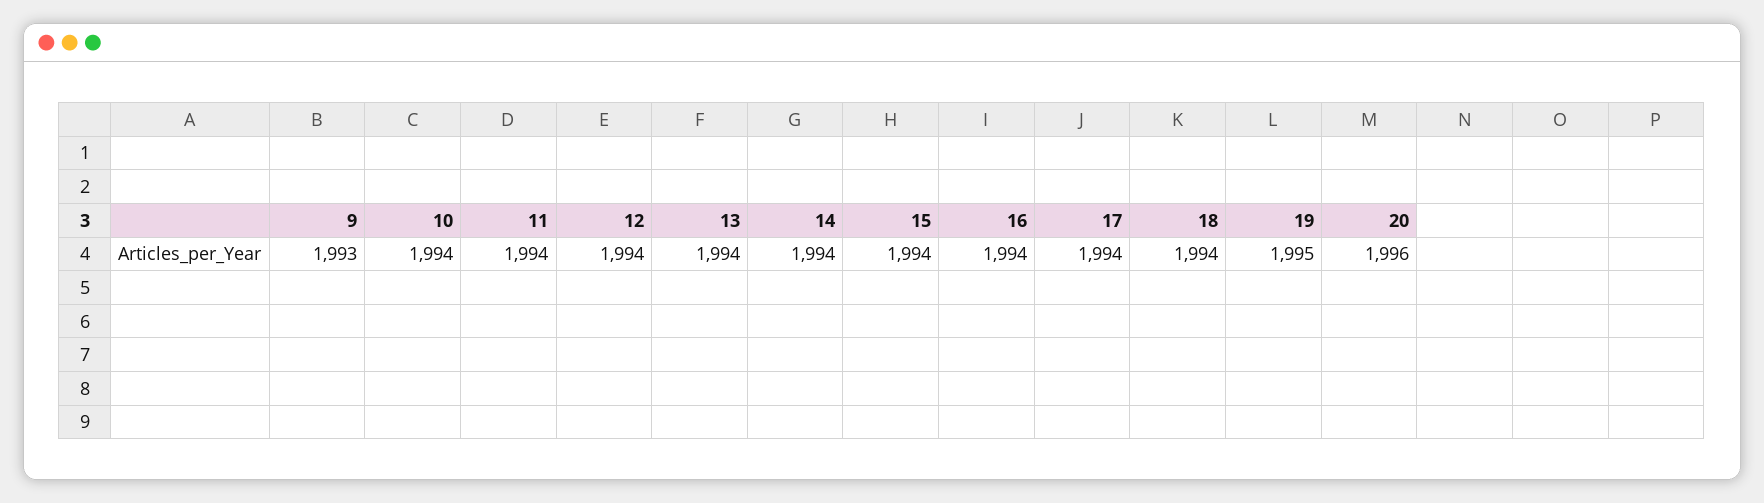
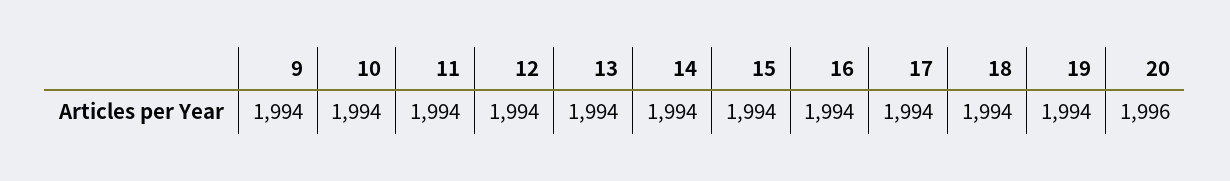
9: 1993 -> 1994
19: 1995 -> 1994

